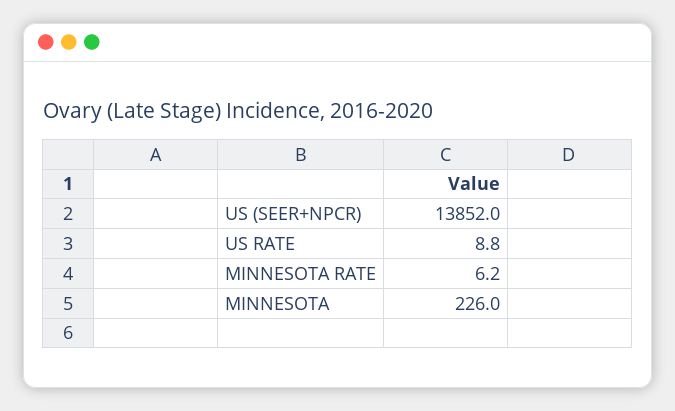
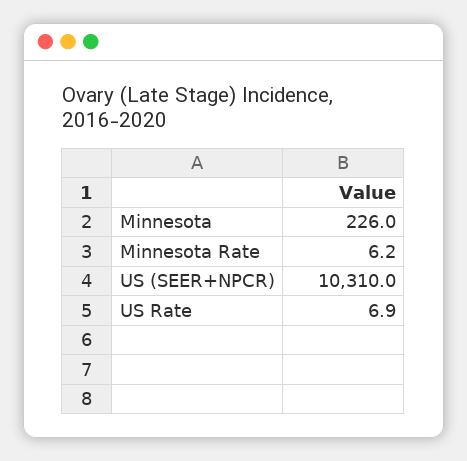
US (SEER+NPCR): 13852 -> 10310
US RATE: 8.8 -> 6.9

